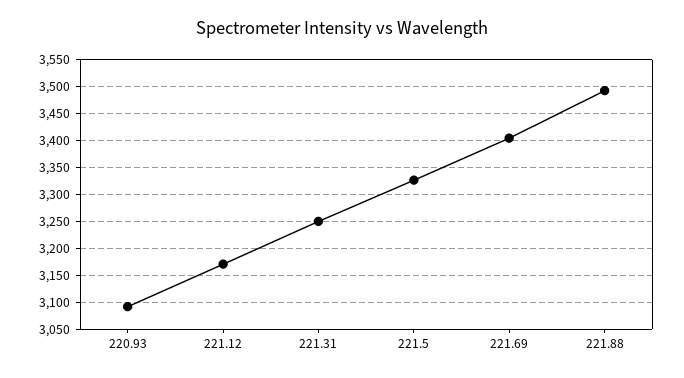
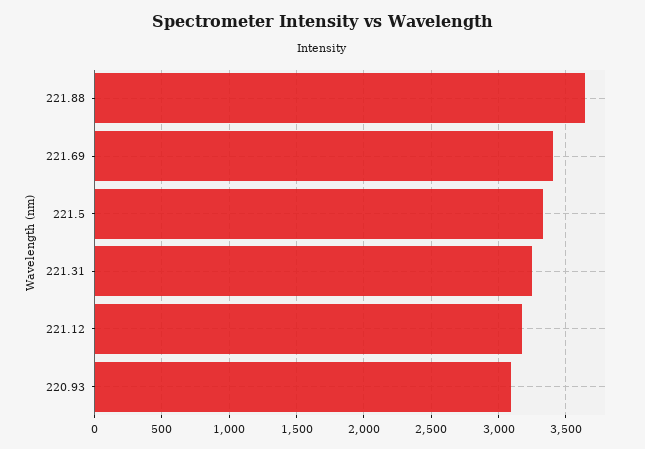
221.88: 3500 -> 3650

